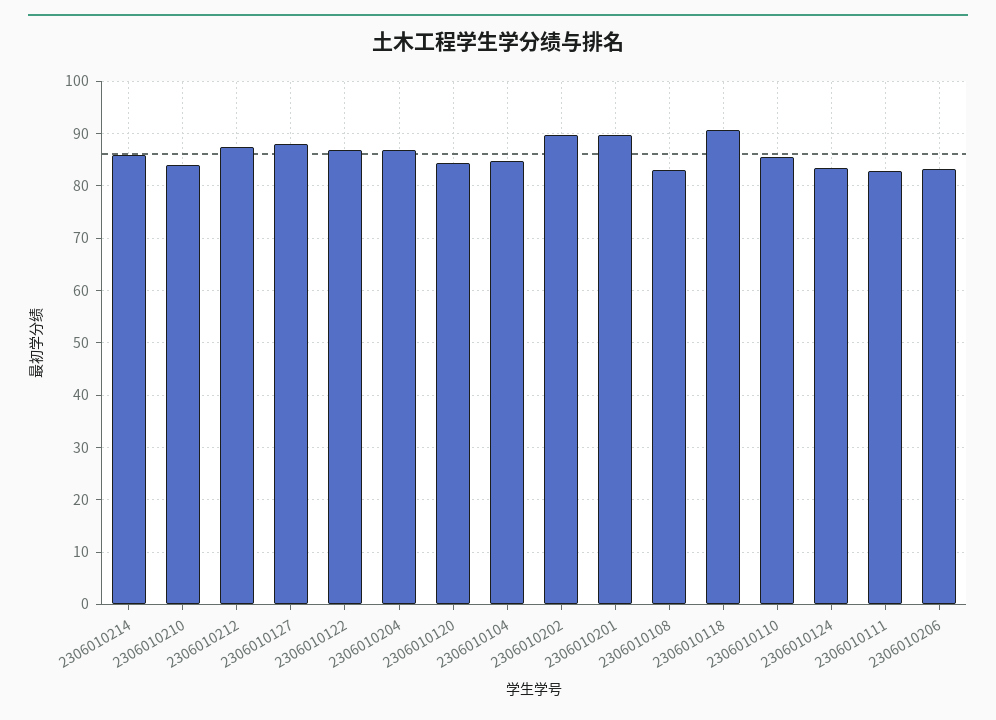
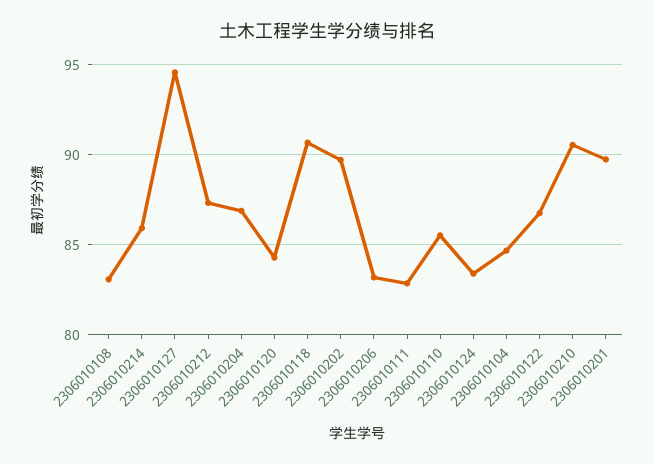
2306010210: 84 -> 90.5
2306010127: 88 -> 94.5

